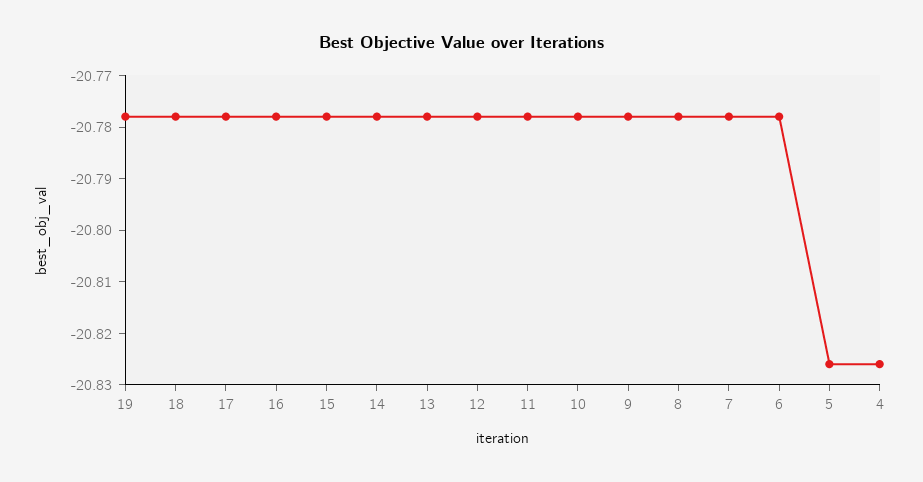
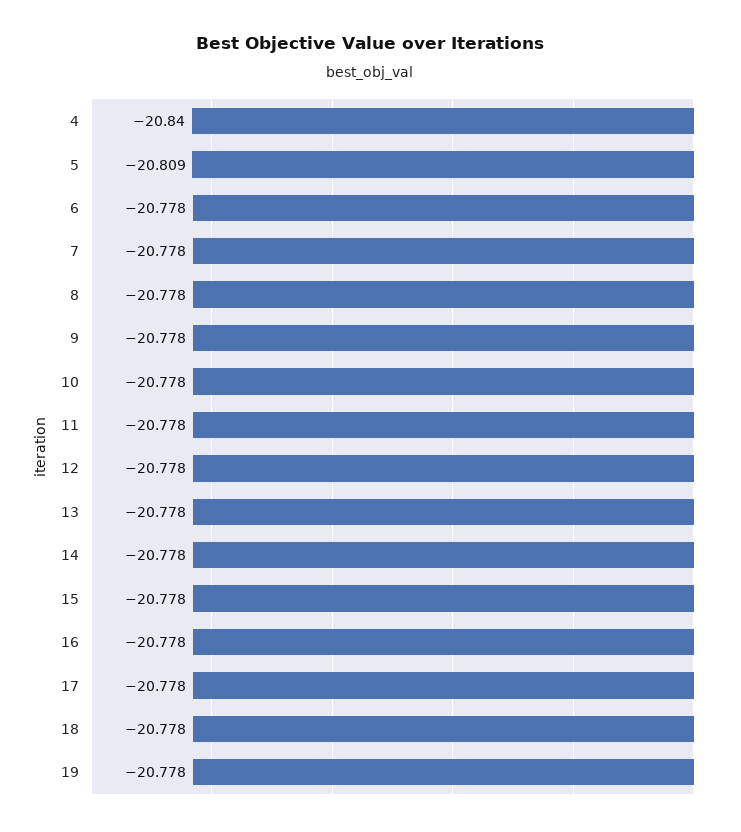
5: -20.825 -> -20.809
4: -20.825 -> -20.84

